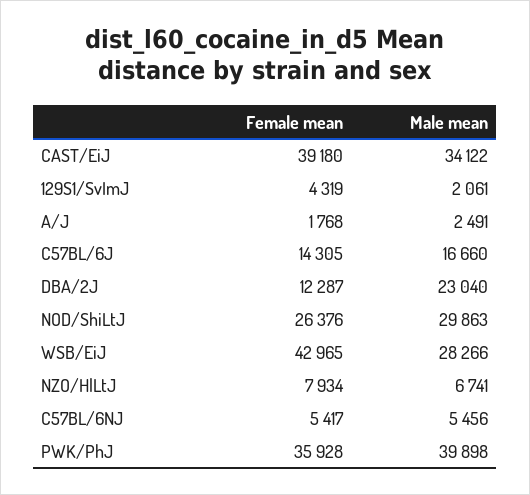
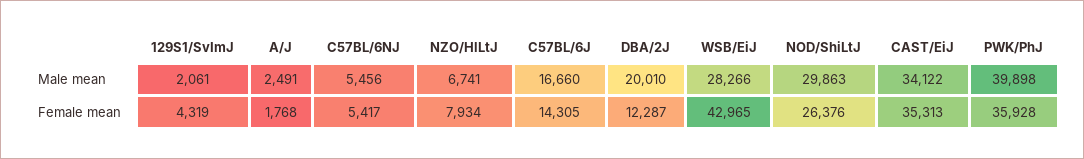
Female mean, CAST/EiJ: 39180 -> 35313
Male mean, DBA/2J: 23040 -> 20010

